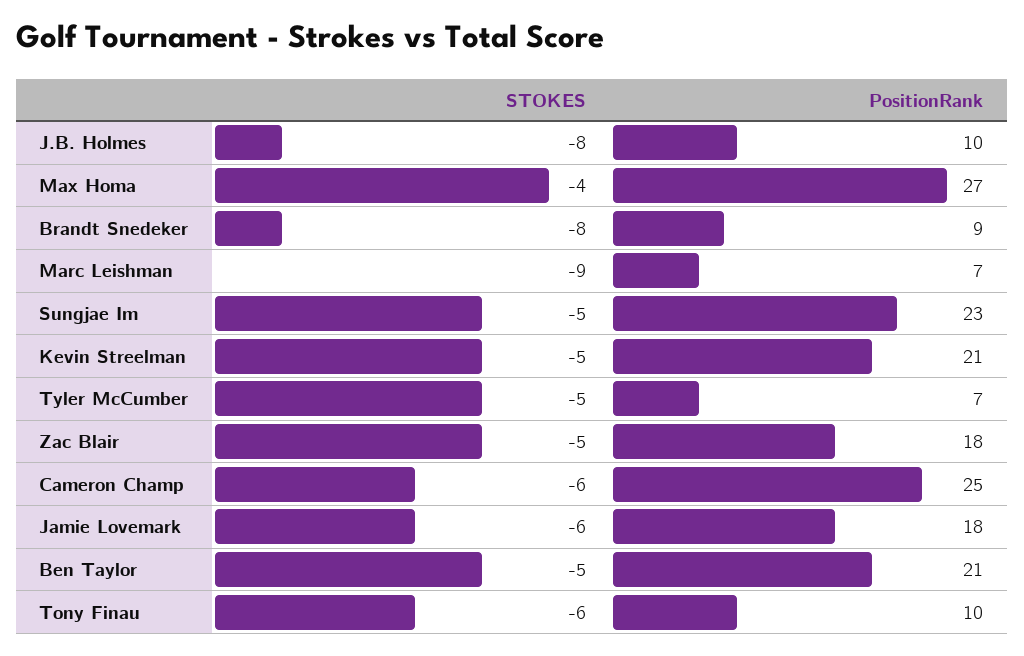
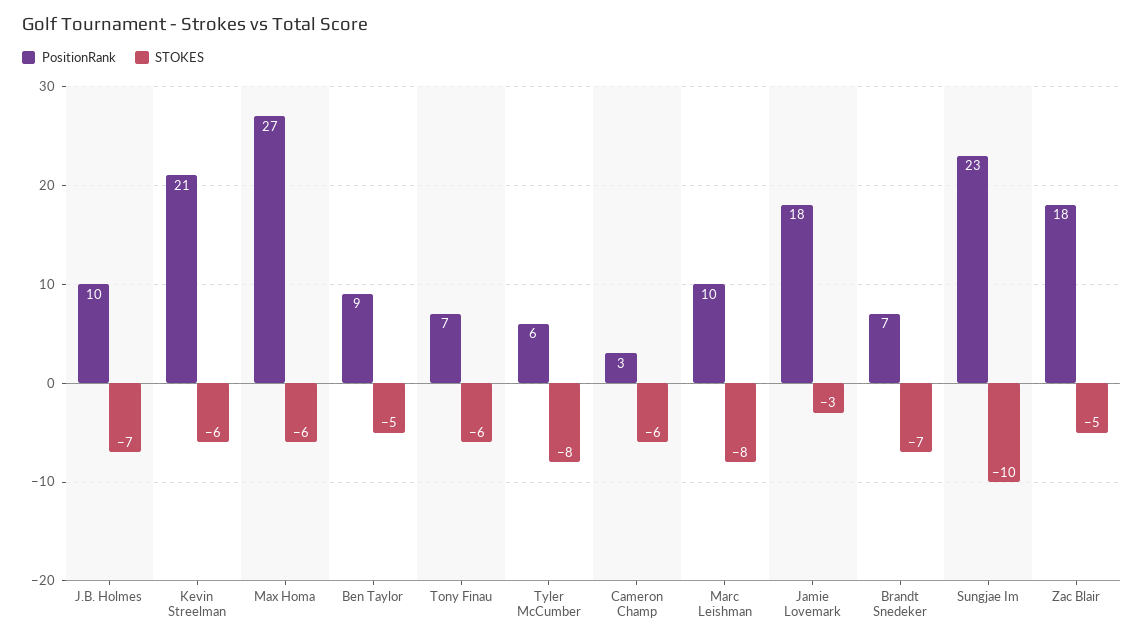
STOKES, J.B. Holmes: -8 -> -7
STOKES, Max Homa: -4 -> -6
STOKES, Brandt Snedeker: -8 -> -7
PositionRank, Brandt Snedeker: 9 -> 7
STOKES, Marc Leishman: -9 -> -8
PositionRank, Marc Leishman: 7 -> 10
STOKES, Sungjae Im: -5 -> -10
STOKES, Kevin Streelman: -5 -> -6
STOKES, Tyler McCumber: -5 -> -8
PositionRank, Tyler McCumber: 7 -> 6
PositionRank, Cameron Champ: 25 -> 3
STOKES, Jamie Lovemark: -6 -> -3
PositionRank, Ben Taylor: 21 -> 9
PositionRank, Tony Finau: 10 -> 7

